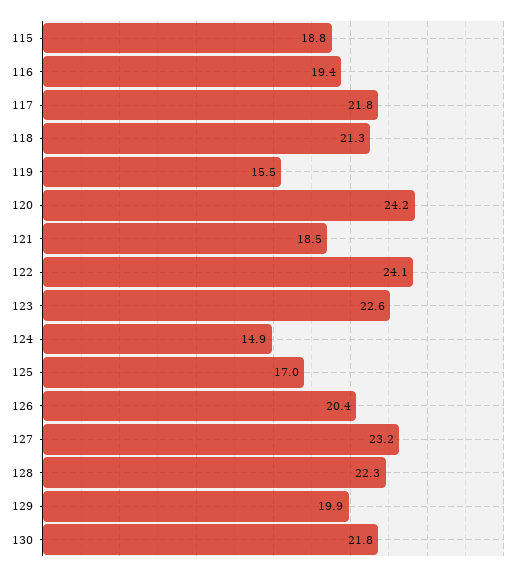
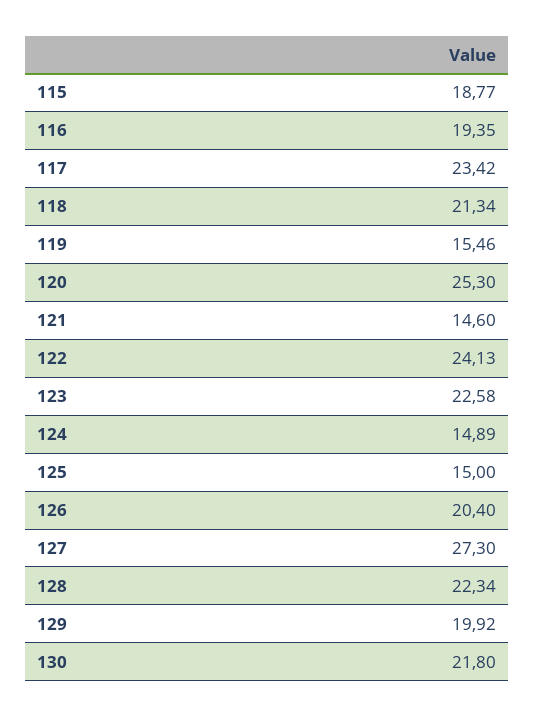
117: 21.8 -> 23.42
120: 24.2 -> 25.3
121: 18.5 -> 14.6
125: 17 -> 15
127: 23.2 -> 27.3

